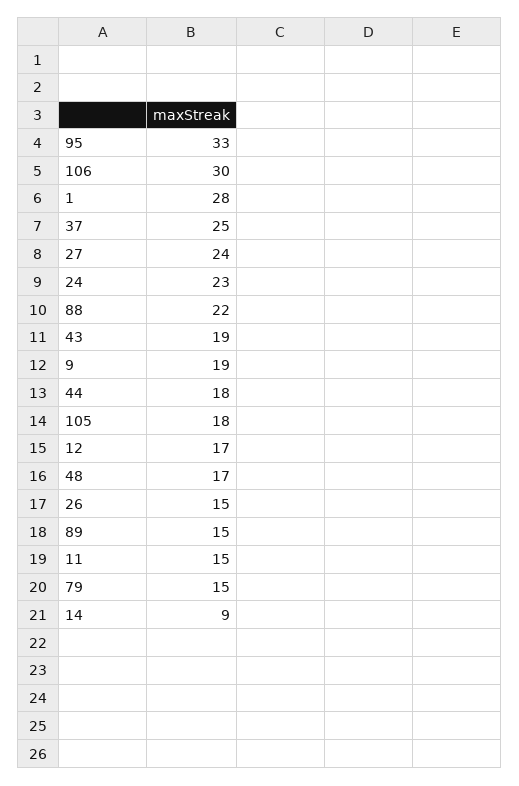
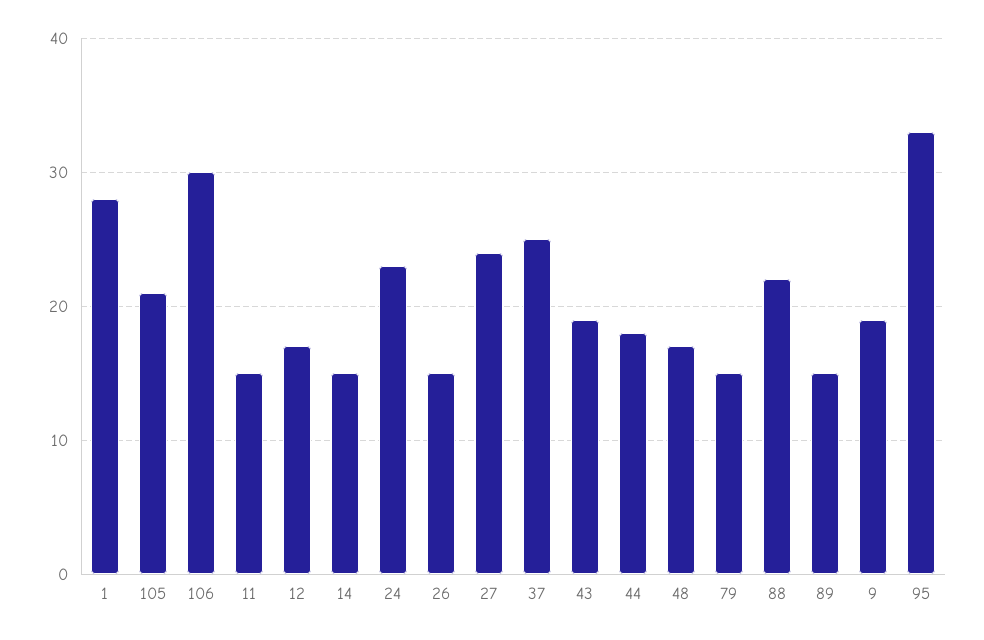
105: 18 -> 21
14: 9 -> 15

